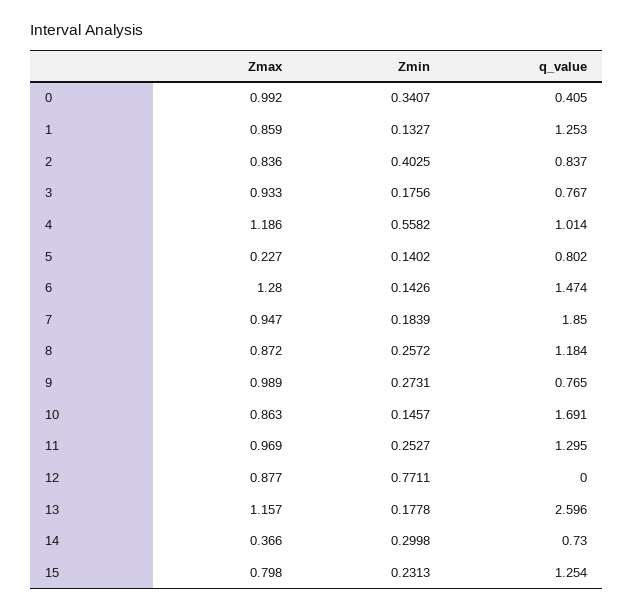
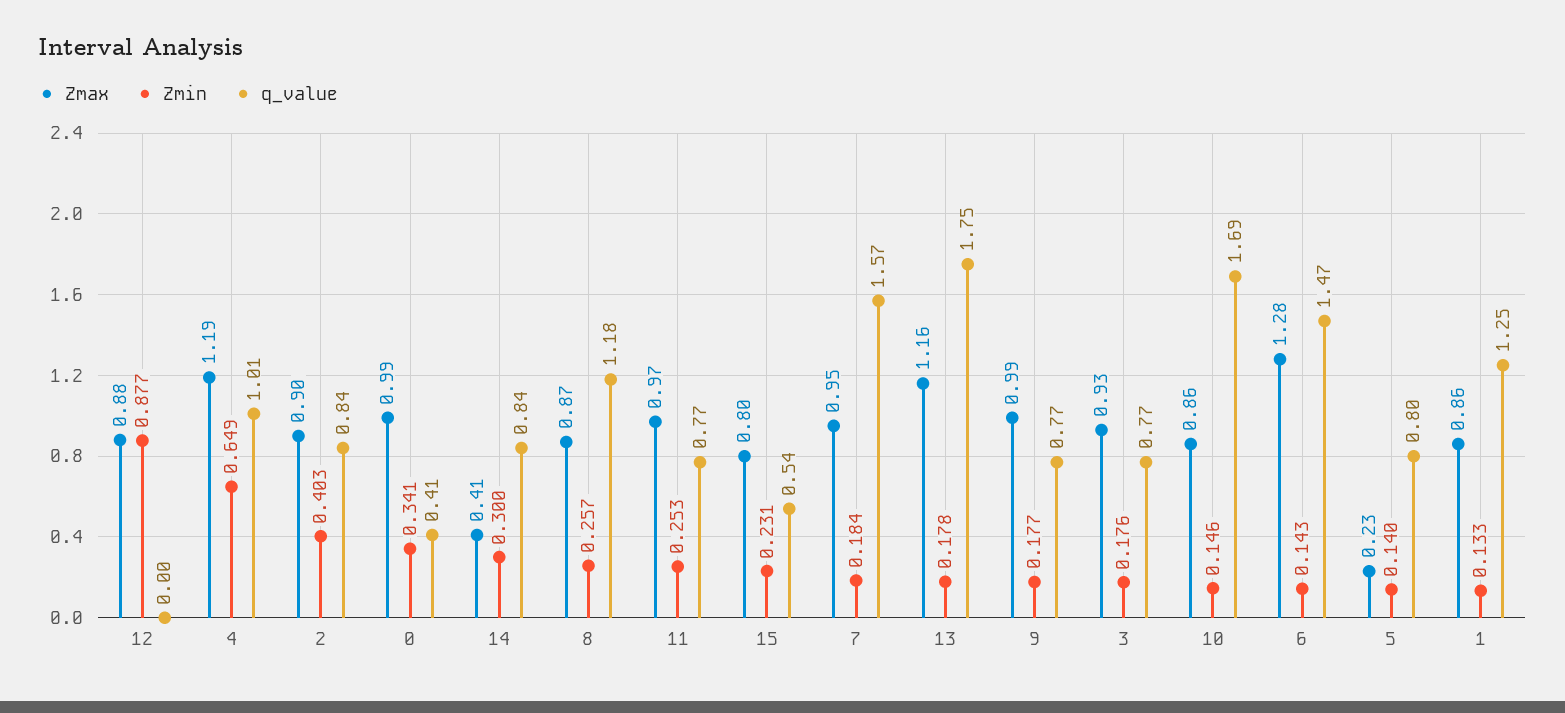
Zmax, 2: 0.836 -> 0.9
Zmin, 4: 0.5582 -> 0.649
q_value, 7: 1.85 -> 1.57
Zmin, 9: 0.2731 -> 0.177
q_value, 11: 1.295 -> 0.77
Zmin, 12: 0.7711 -> 0.877
q_value, 13: 2.596 -> 1.75
Zmax, 14: 0.366 -> 0.41
q_value, 14: 0.73 -> 0.84
q_value, 15: 1.254 -> 0.54

